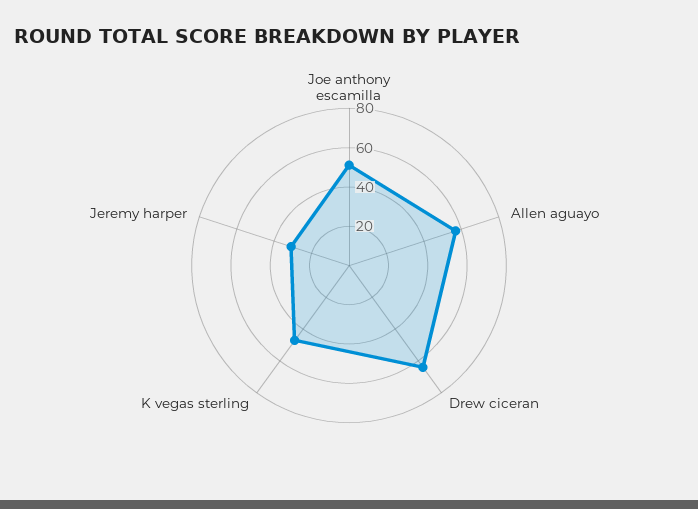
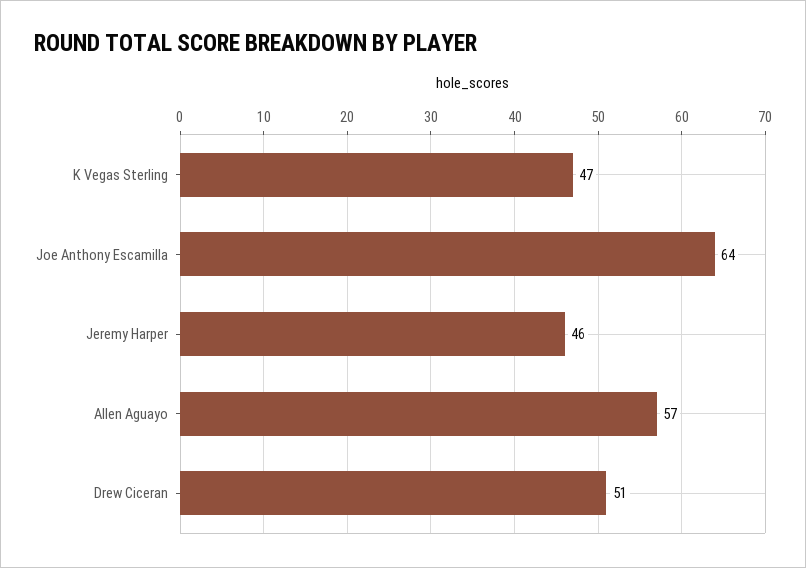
Joe anthony escamilla: 50 -> 64
Drew ciceran: 65 -> 51
Jeremy harper: 30 -> 46

